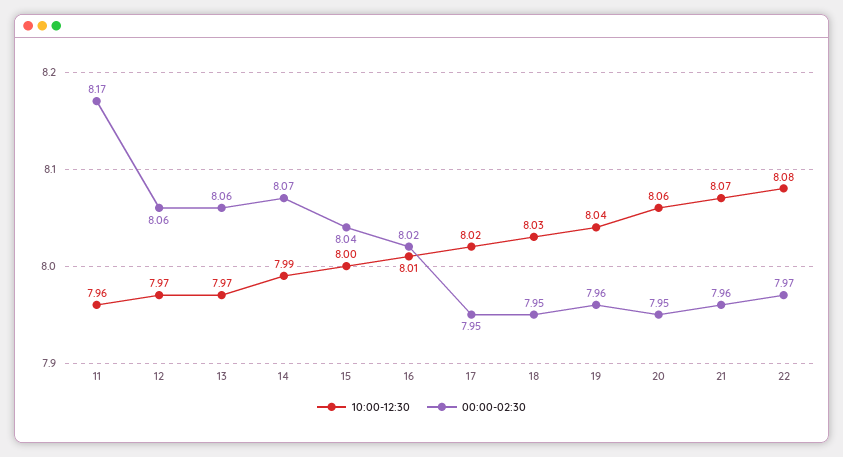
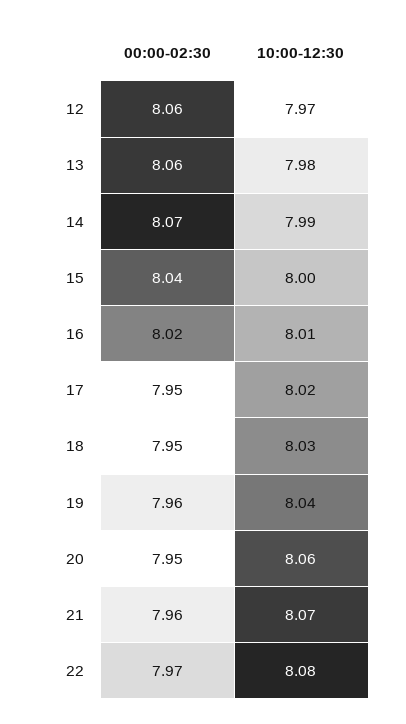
10:00-12:30, 11: 7.96 -> none
00:00-02:30, 11: 8.17 -> none
10:00-12:30, 13: 7.97 -> 7.98

